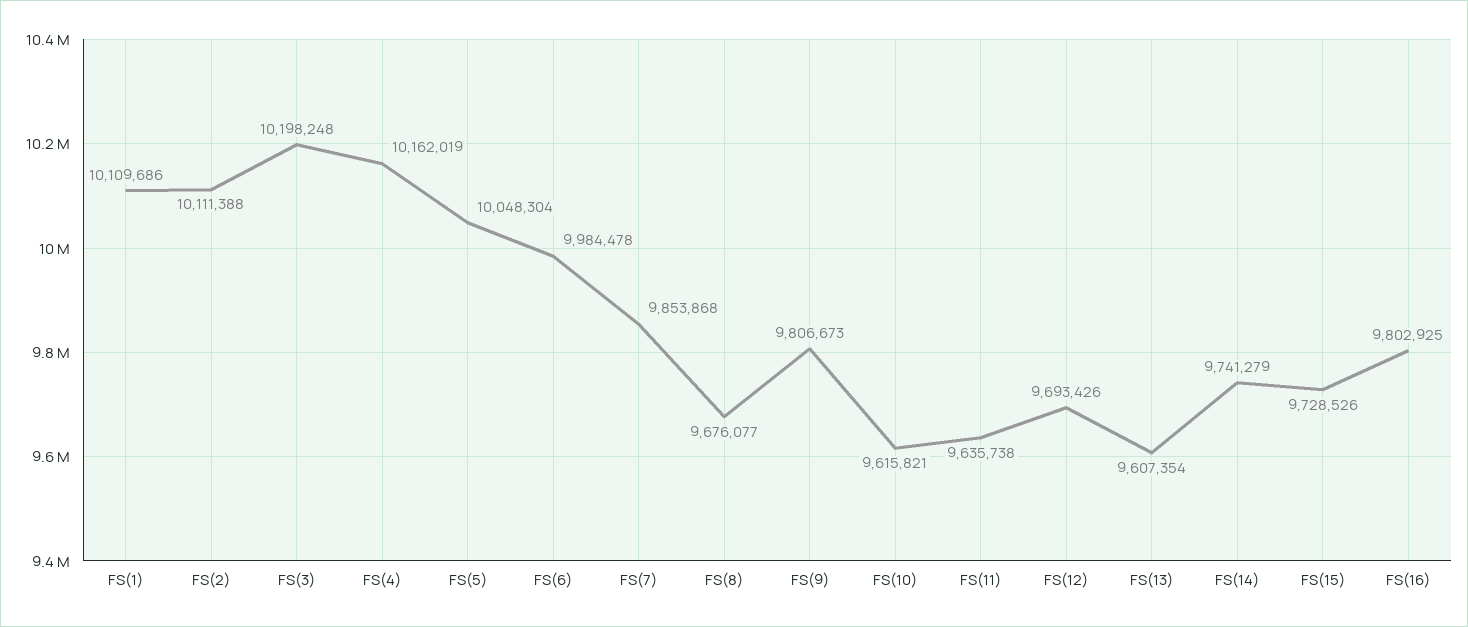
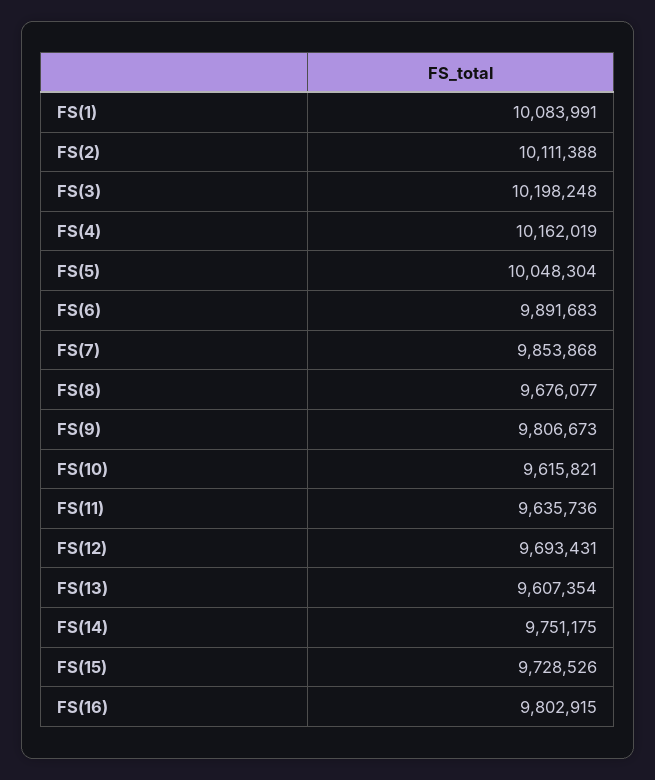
FS(1): 10109686 -> 10083991
FS(6): 9984478 -> 9891683
FS(11): 9635738 -> 9635736
FS(12): 9693426 -> 9693431
FS(14): 9741279 -> 9751175
FS(16): 9802925 -> 9802915

